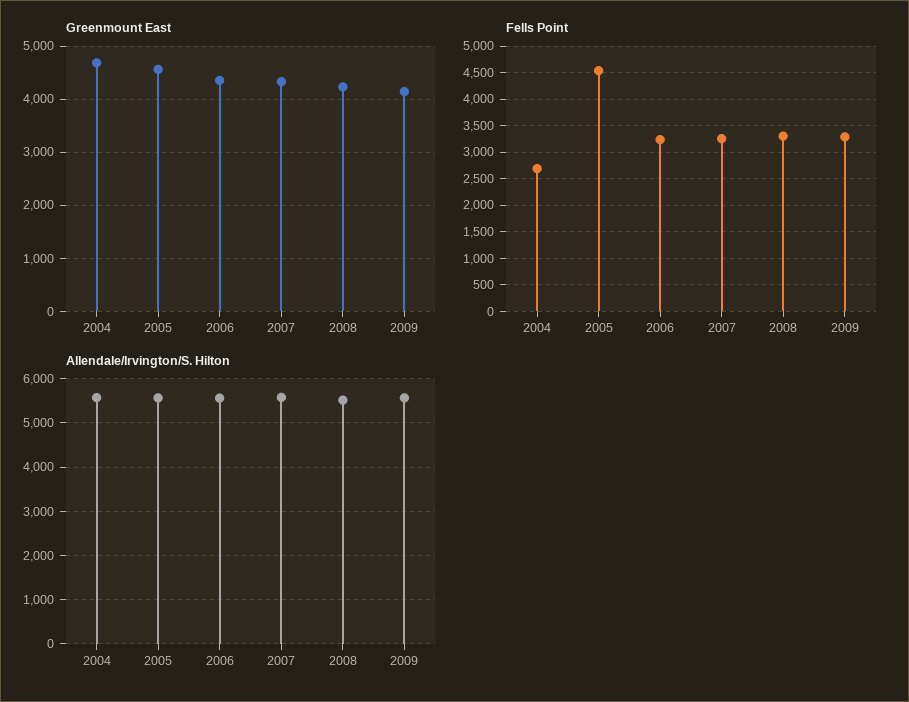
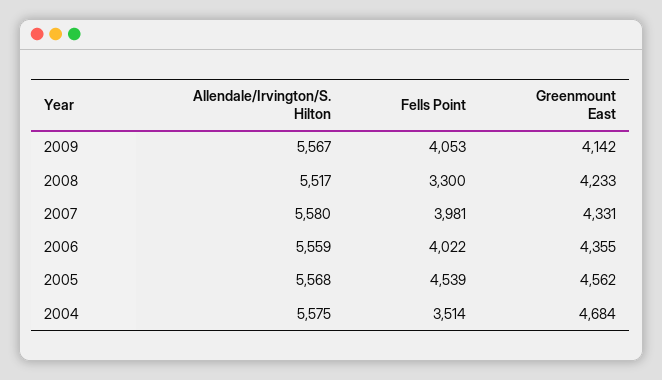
Fells Point, 2004: 2750 -> 3514
Fells Point, 2006: 3250 -> 4022
Fells Point, 2007: 3250 -> 3981
Fells Point, 2009: 3250 -> 4053

